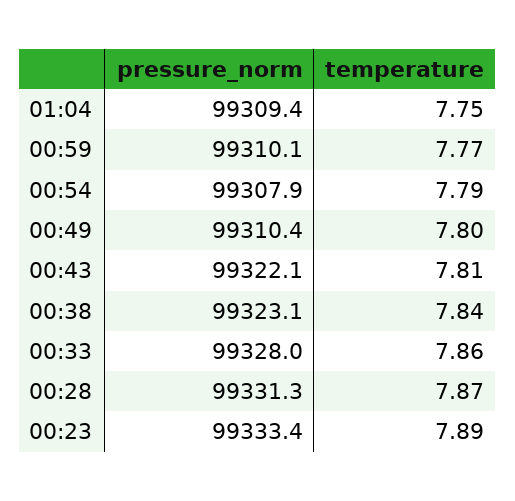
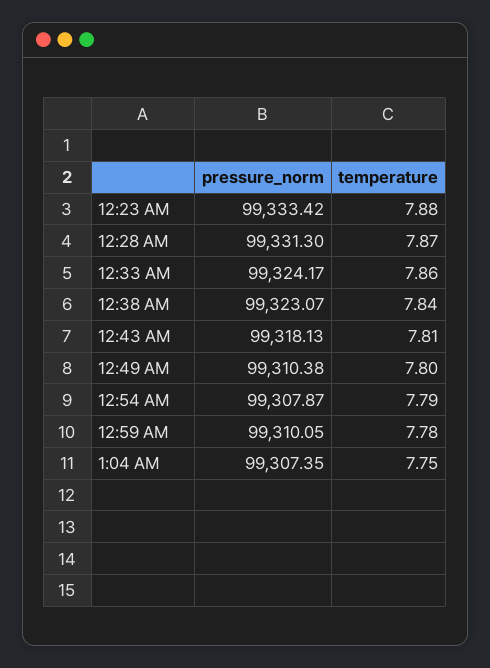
pressure_norm, 01:04: 99309.4 -> 99307.35
temperature, 00:59: 7.77 -> 7.78
pressure_norm, 00:43: 99322.1 -> 99318.13
pressure_norm, 00:33: 99328 -> 99324.17
temperature, 00:23: 7.89 -> 7.88

